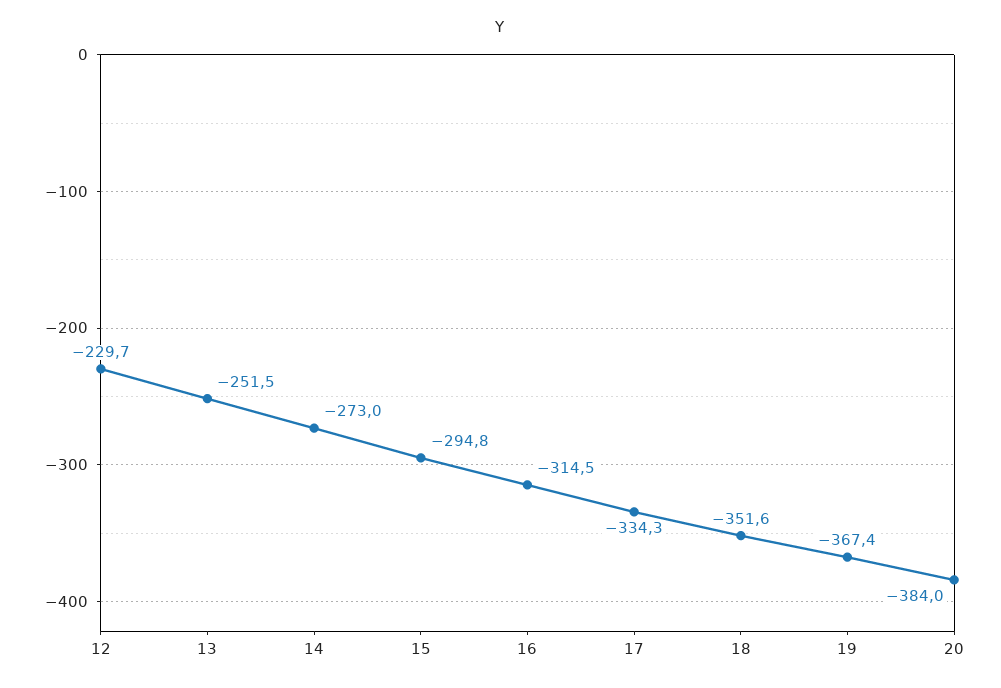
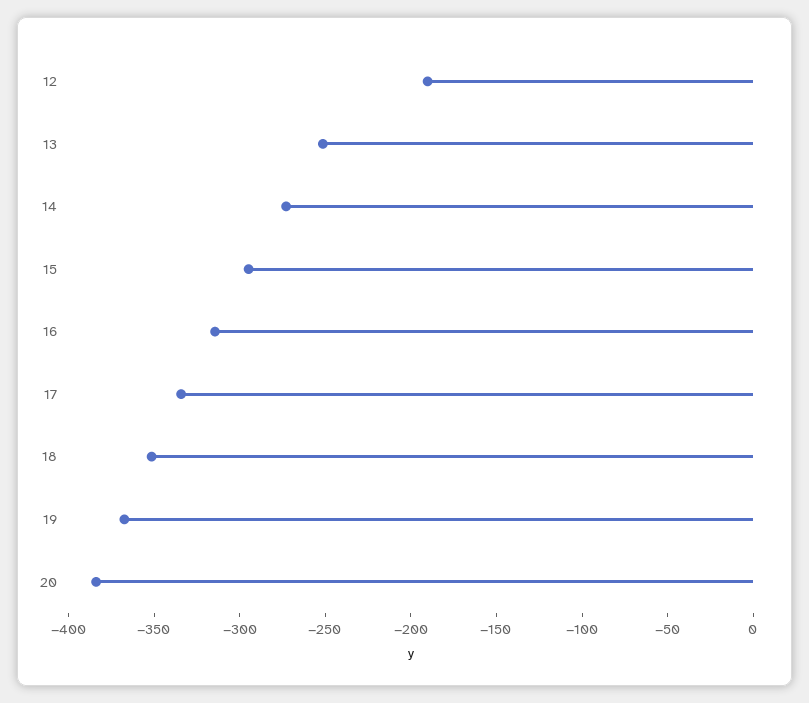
12: -229.7 -> -190

